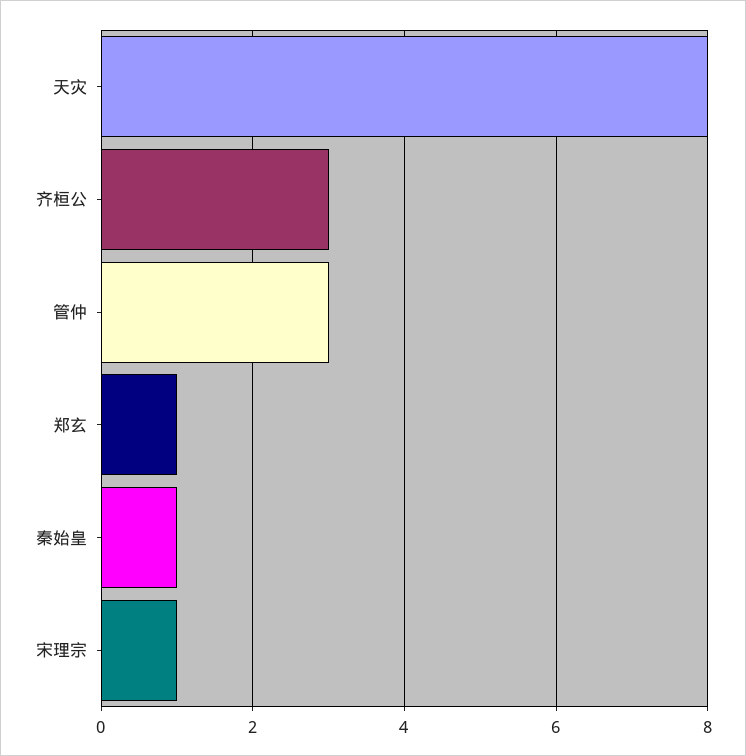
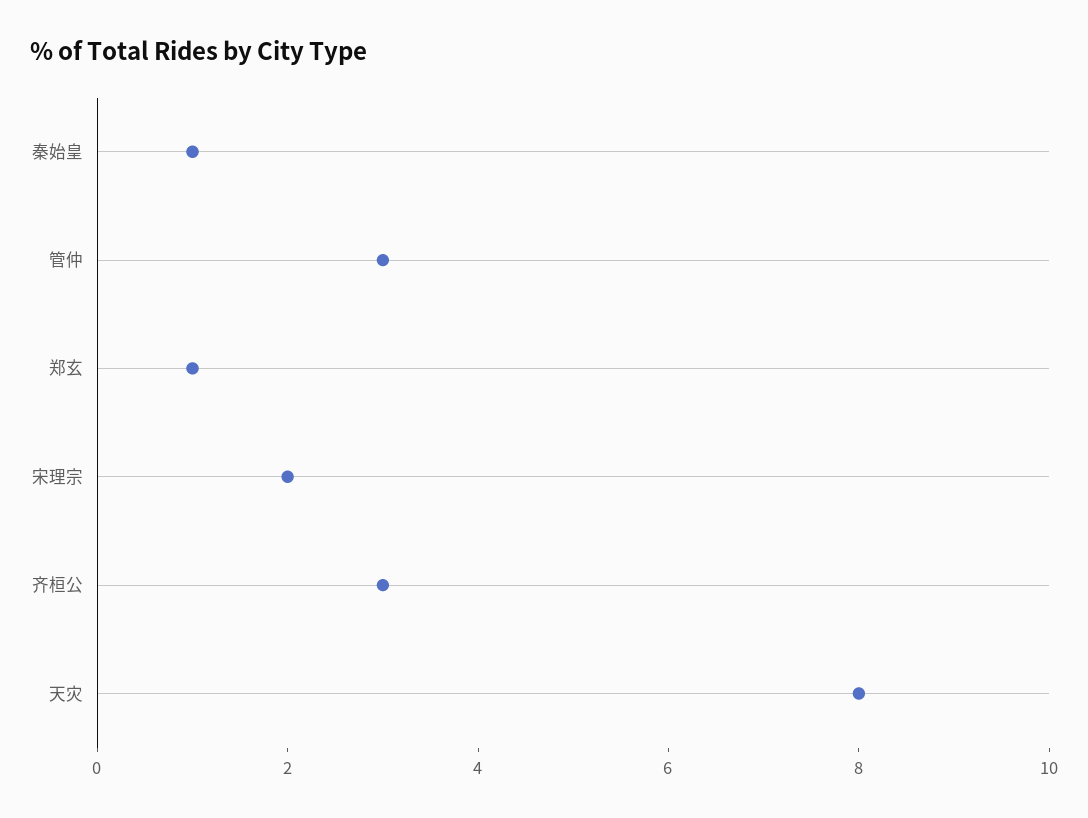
宋理宗: 1 -> 2

